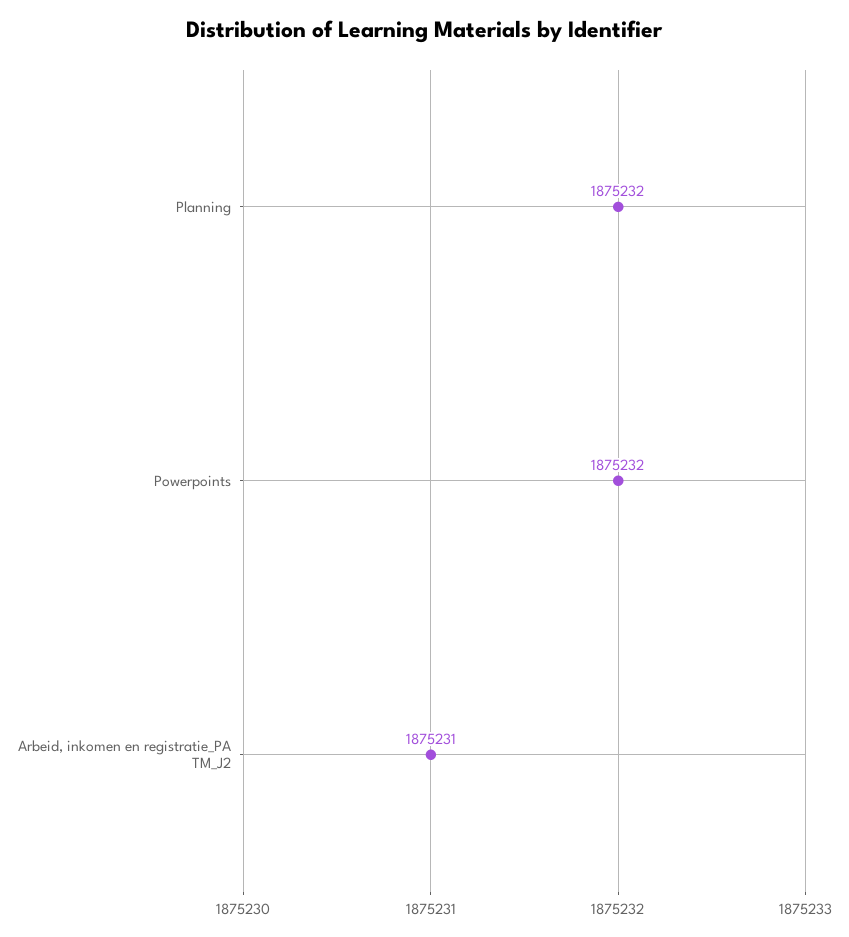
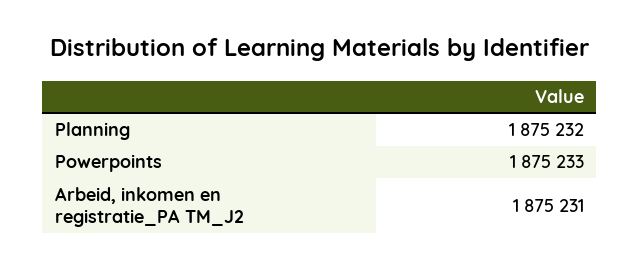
Powerpoints: 1875232 -> 1875233

